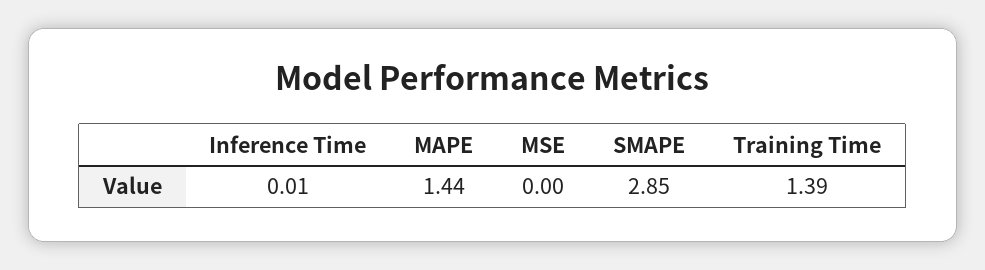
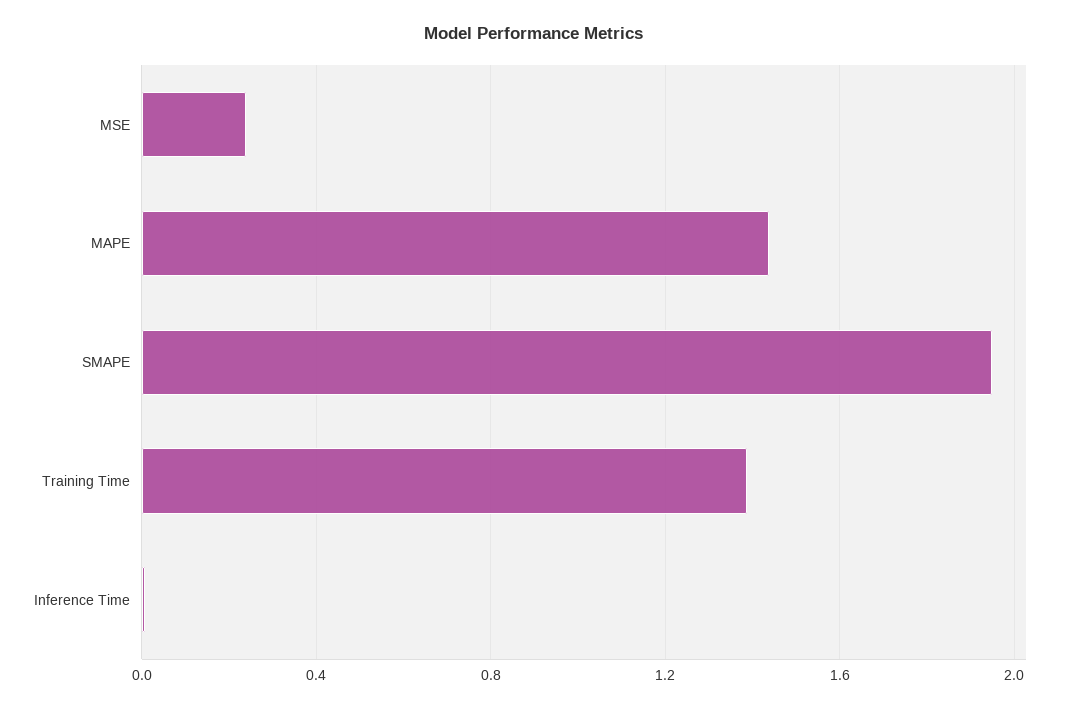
MSE: 0 -> 0.25
SMAPE: 2.85 -> 1.95

